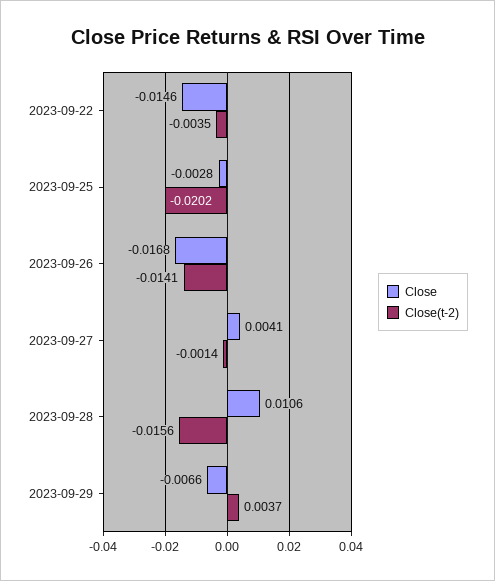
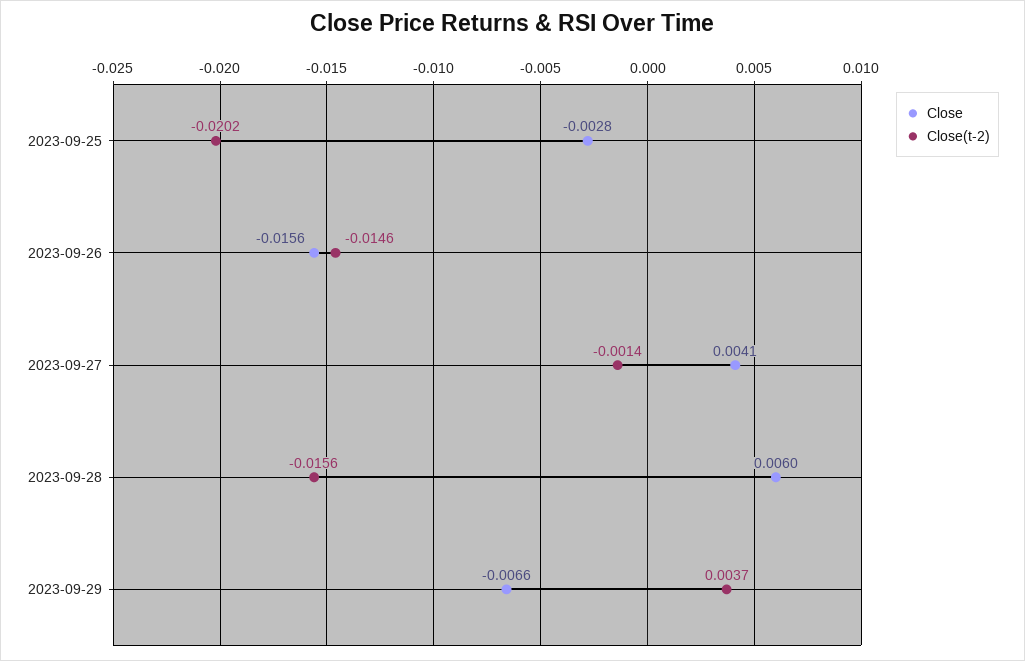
Close, 2023-09-22: -0.0146 -> none
Close(t-2), 2023-09-22: -0.0035 -> none
Close, 2023-09-26: -0.0168 -> -0.0156
Close(t-2), 2023-09-26: -0.0141 -> -0.0146
Close, 2023-09-28: 0.0106 -> 0.006

